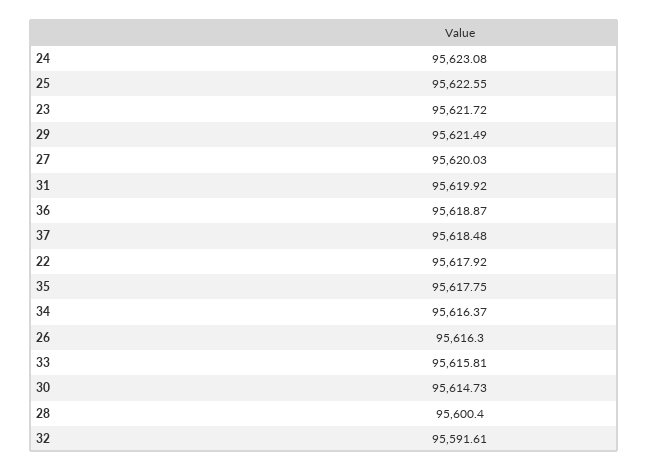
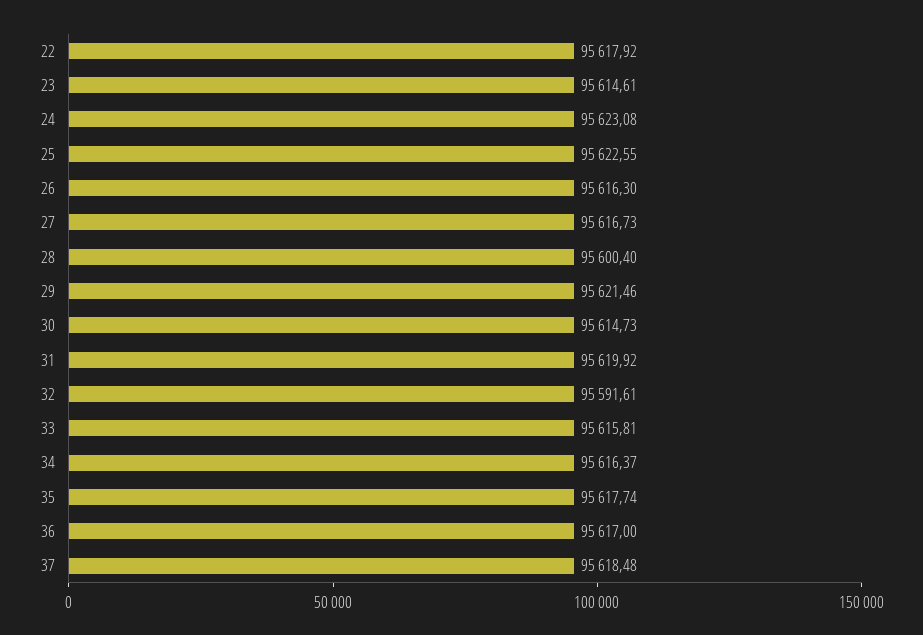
23: 95621.72 -> 95614.61
29: 95621.49 -> 95621.46
27: 95620.03 -> 95616.73
36: 95618.87 -> 95617
35: 95617.75 -> 95617.74

